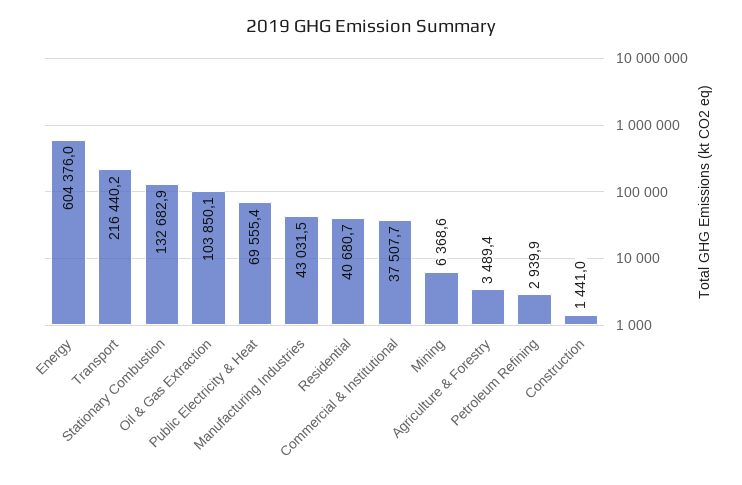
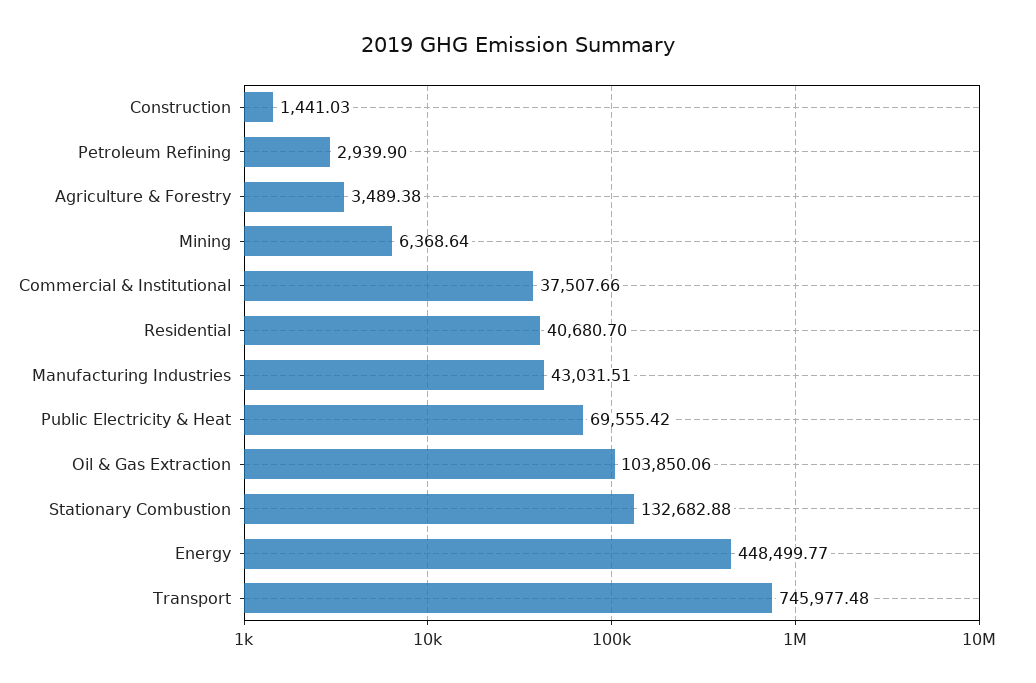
Energy: 604376 -> 448499.77
Transport: 216440.2 -> 745977.48

